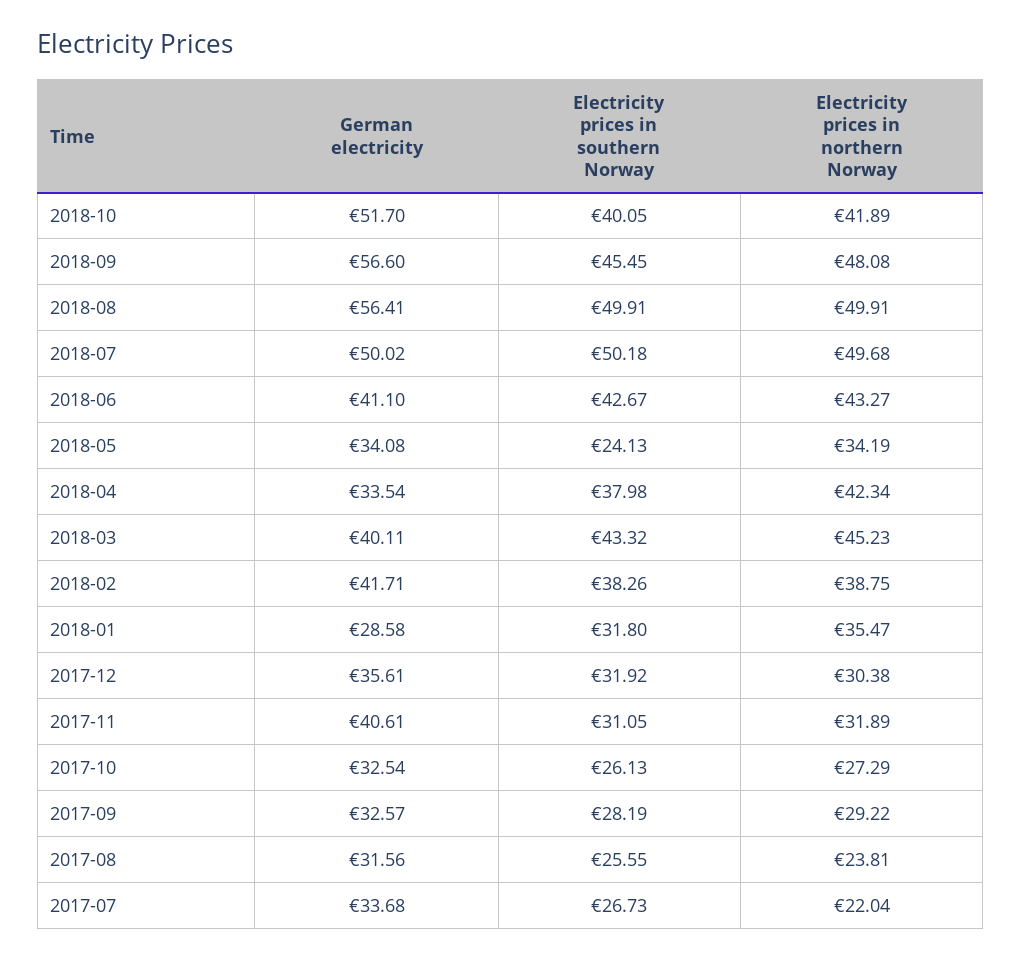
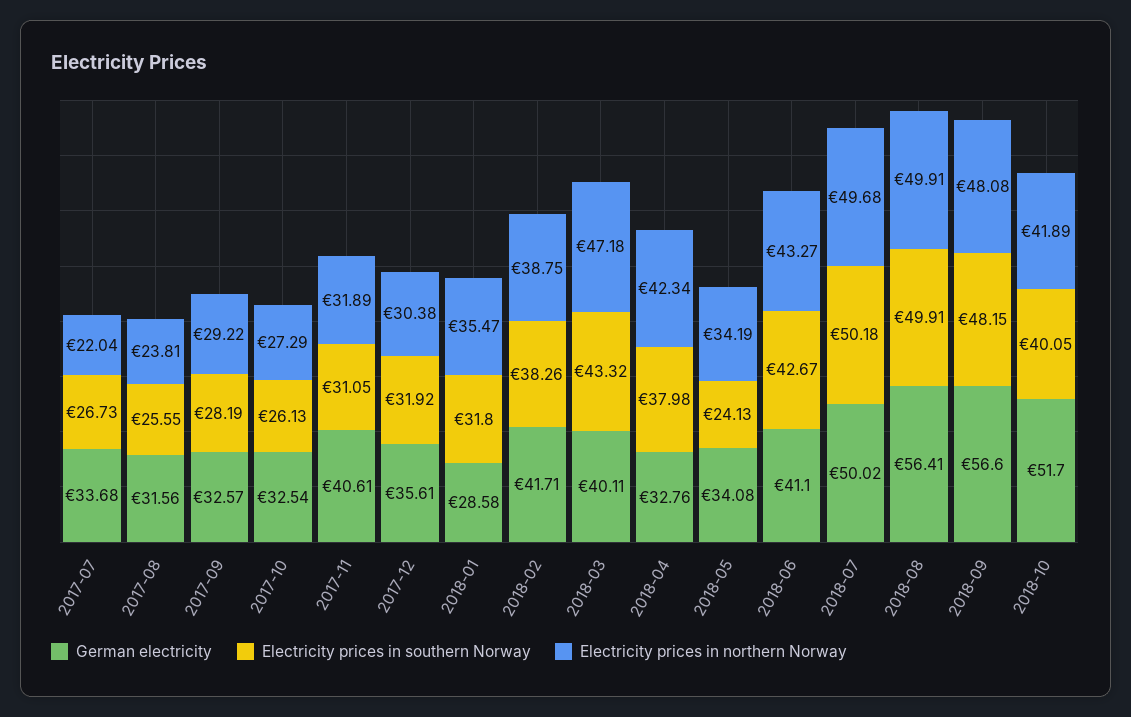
Electricity prices in southern Norway, 2018-09: 45.45 -> 48.15
German electricity, 2018-04: 33.54 -> 32.76
Electricity prices in northern Norway, 2018-03: 45.23 -> 47.18

